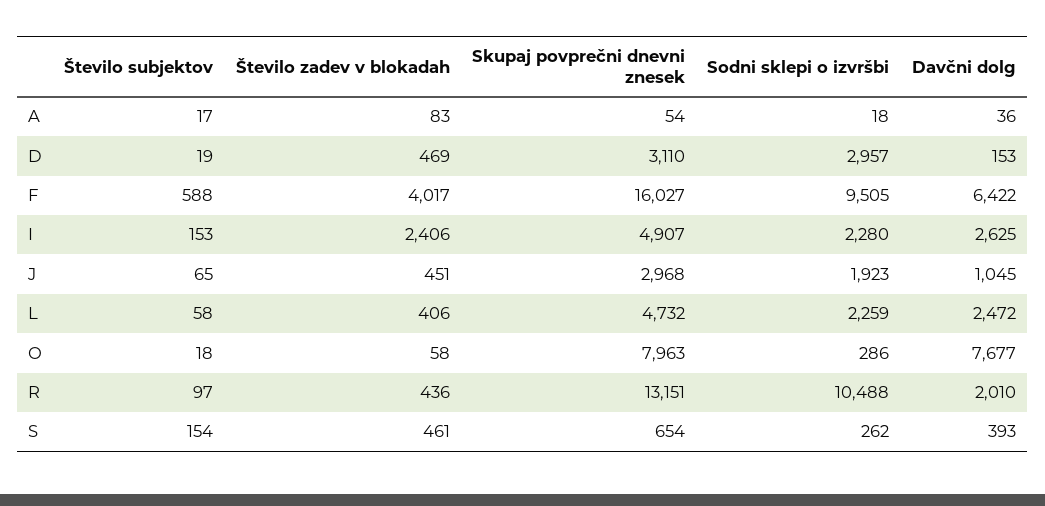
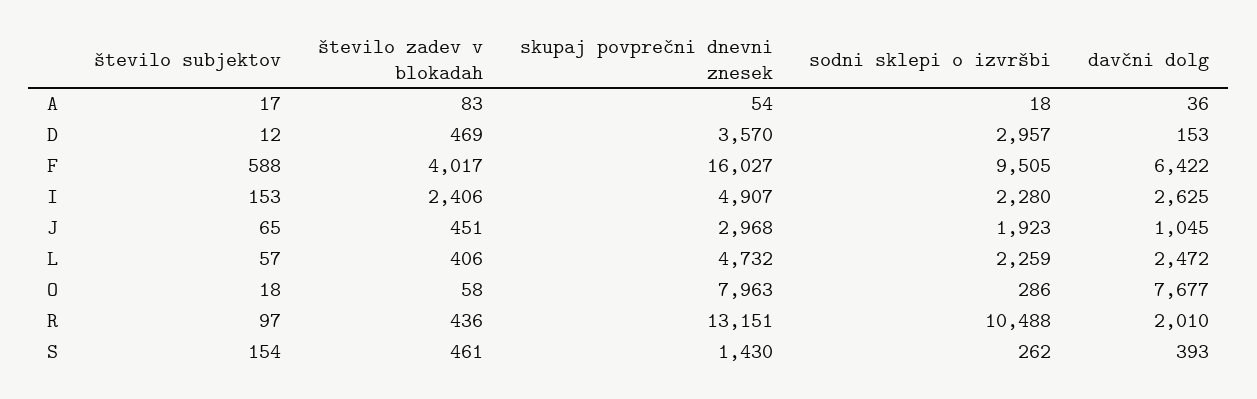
Število subjektov, D: 19 -> 12
Skupaj povprečni dnevni znesek, D: 3110 -> 3570
Število subjektov, L: 58 -> 57
Skupaj povprečni dnevni znesek, S: 654 -> 1430

